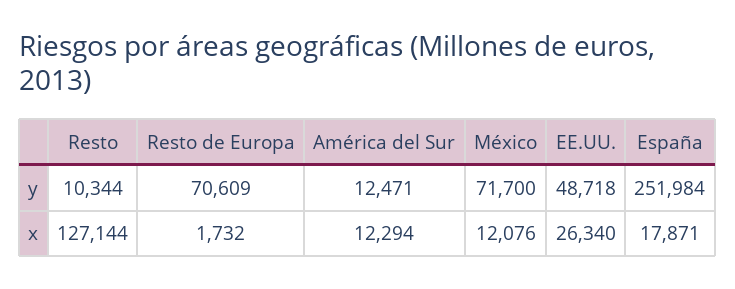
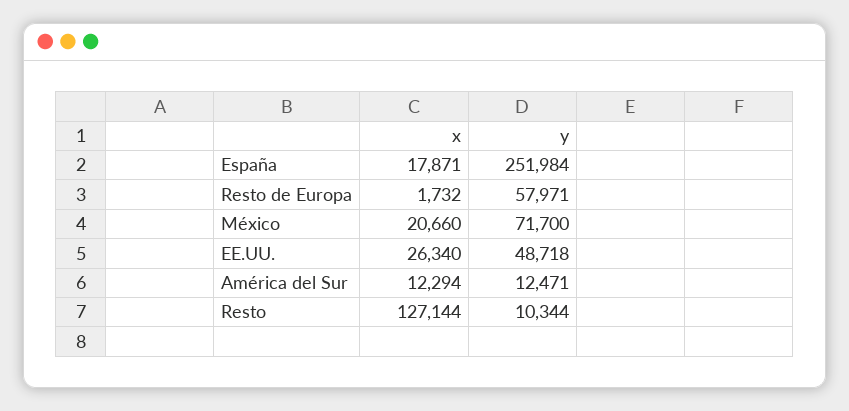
Resto de Europa, y: 70609 -> 57971
México, x: 12076 -> 20660

